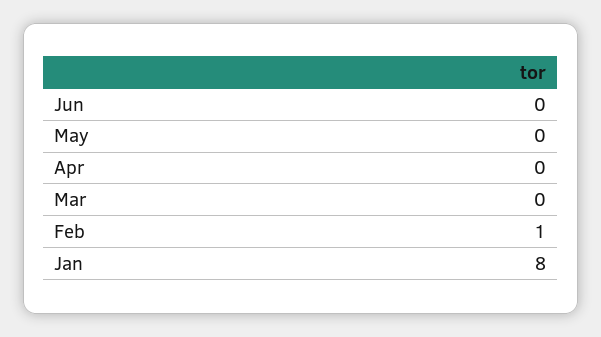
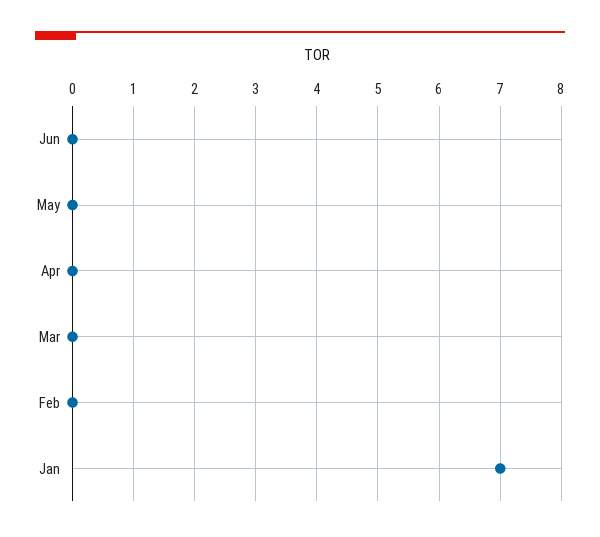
Feb: 1 -> 0
Jan: 8 -> 7

